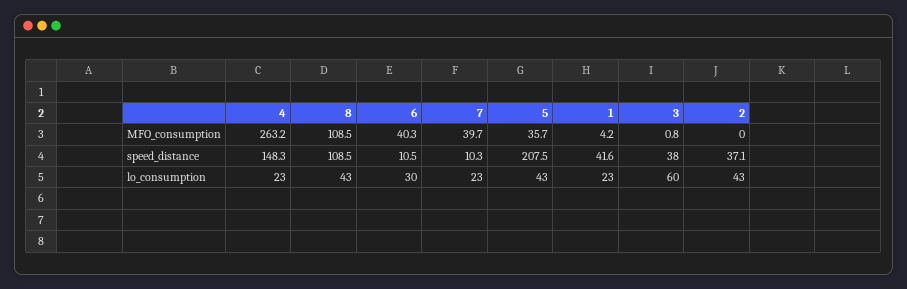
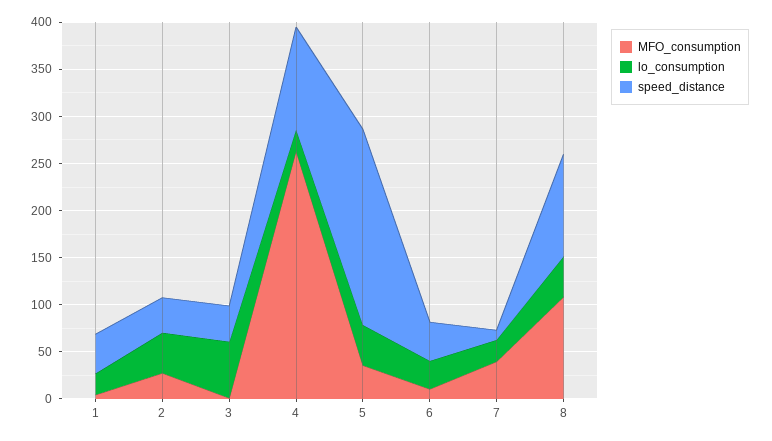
MFO_consumption, 6: 40.3 -> 10
MFO_consumption, 2: 0 -> 30
speed_distance, 4: 148.3 -> 110
speed_distance, 6: 10.5 -> 40

